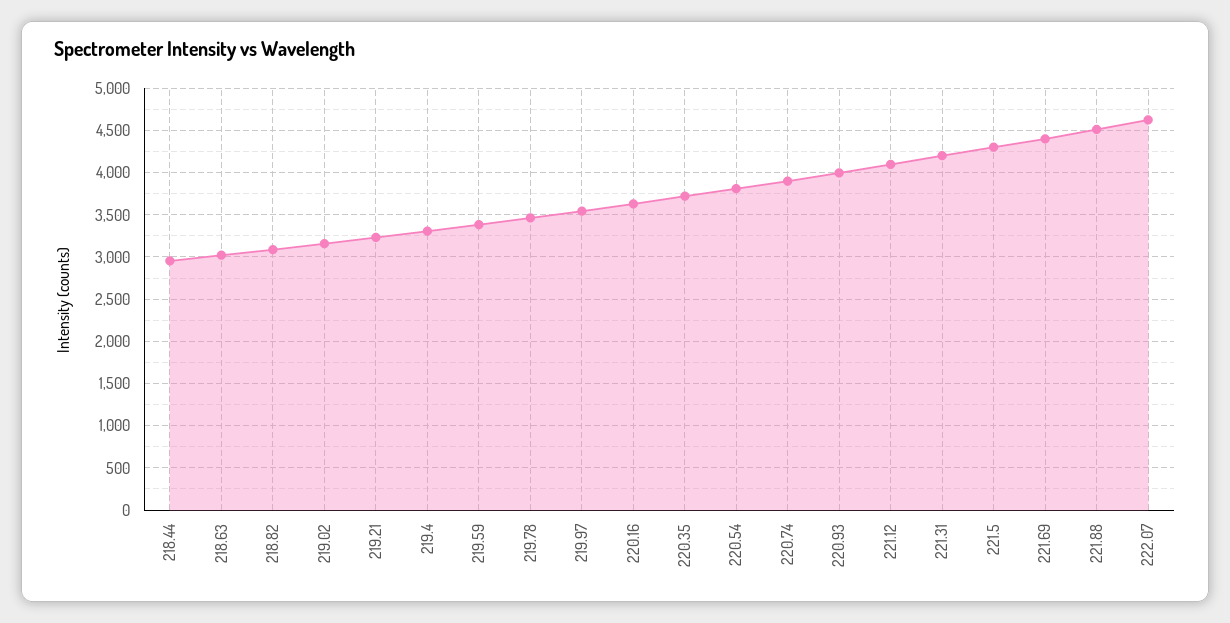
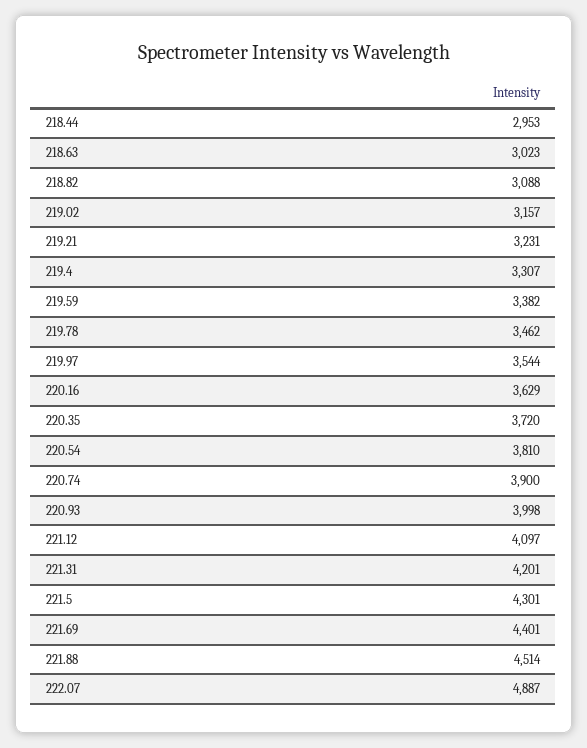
222.07: 4600 -> 4887

